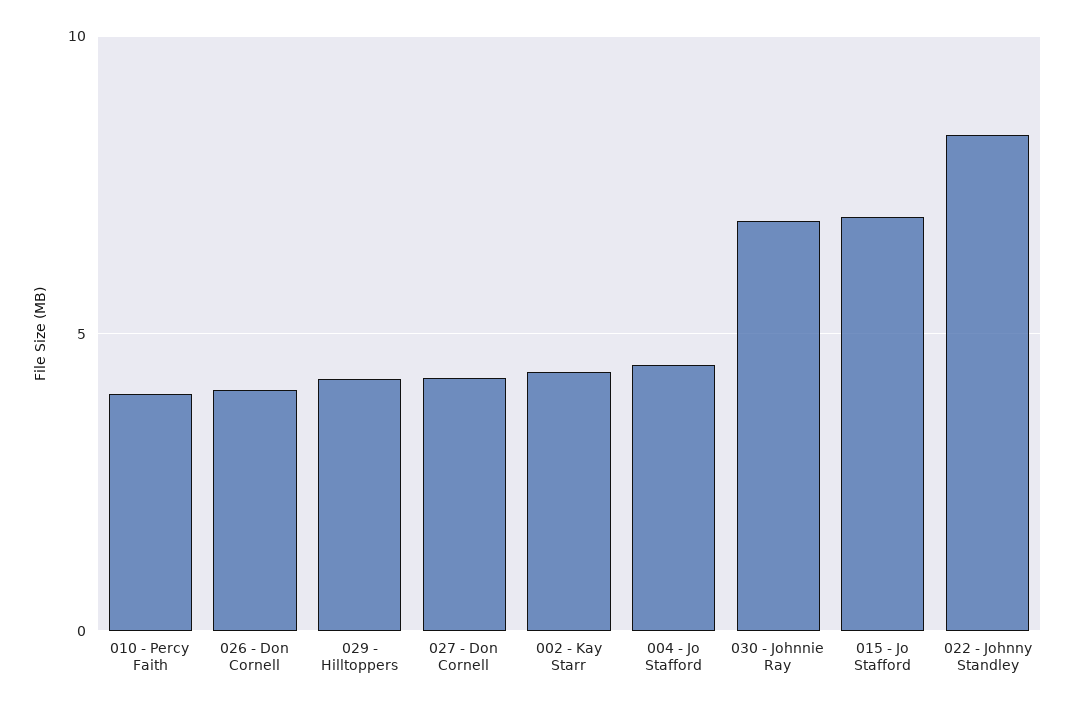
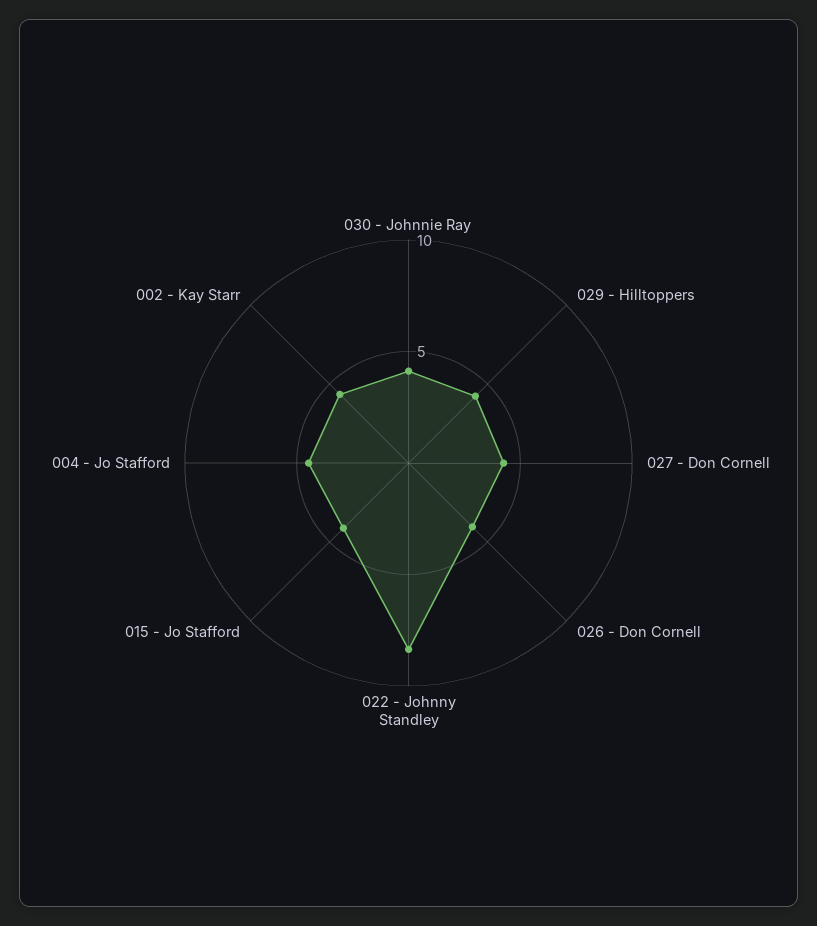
010 - Percy Faith: 4 -> none
030 - Johnnie Ray: 7 -> 4
015 - Jo Stafford: 7 -> 4

